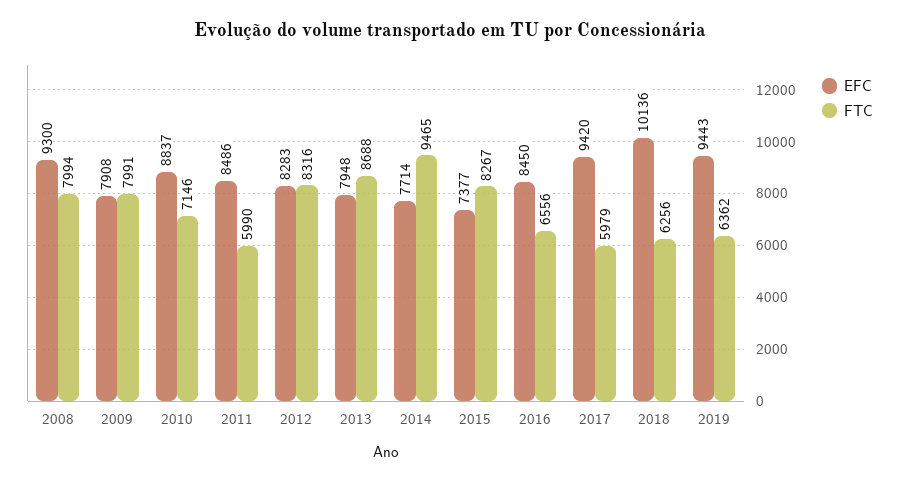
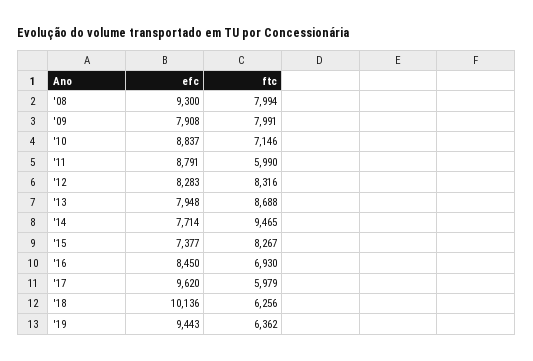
EFC, 2011: 8486 -> 8791
FTC, 2016: 6556 -> 6930
EFC, 2017: 9420 -> 9620

